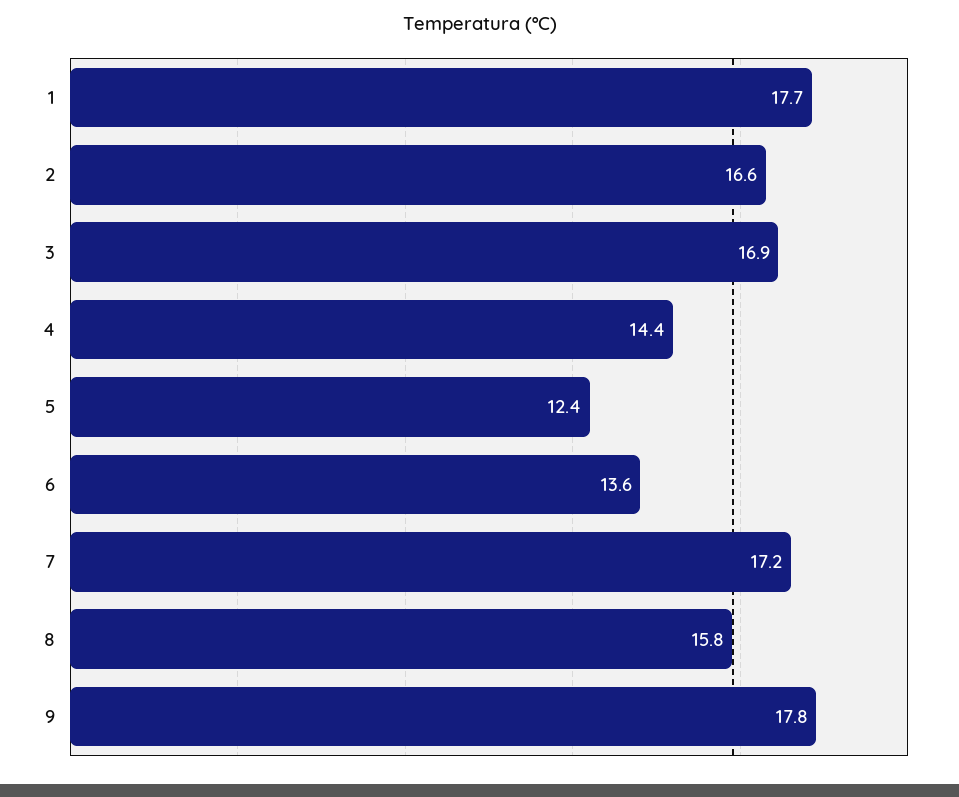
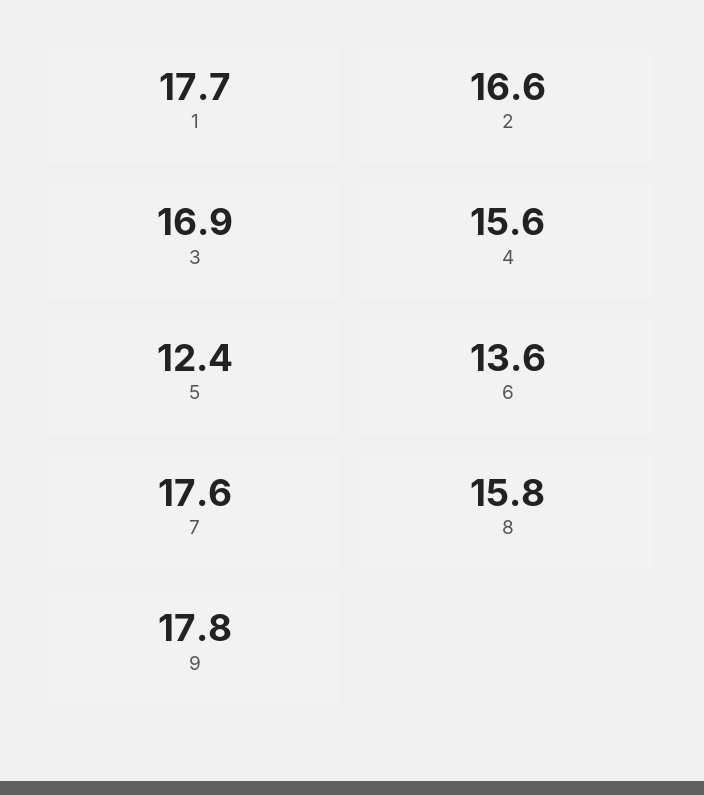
4: 14.4 -> 15.6
7: 17.2 -> 17.6

